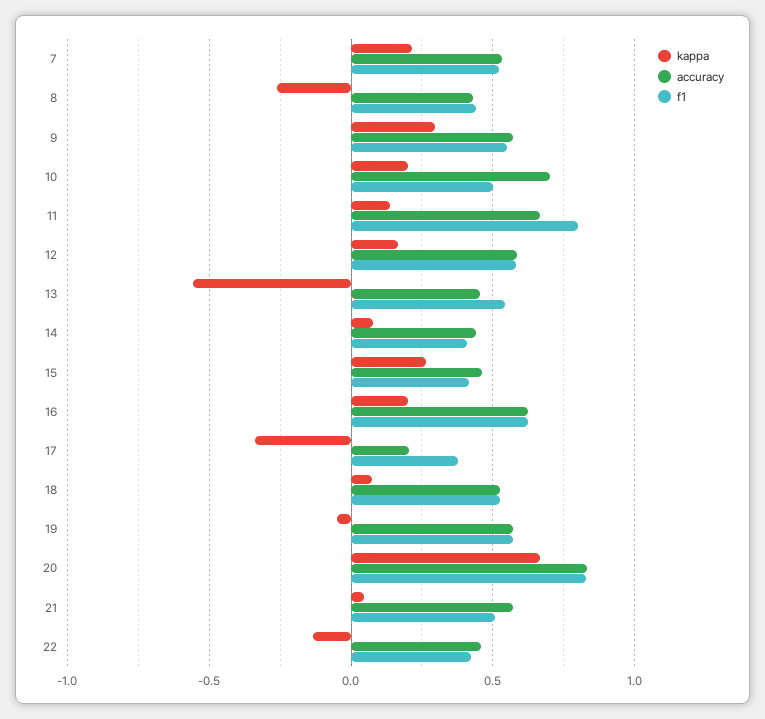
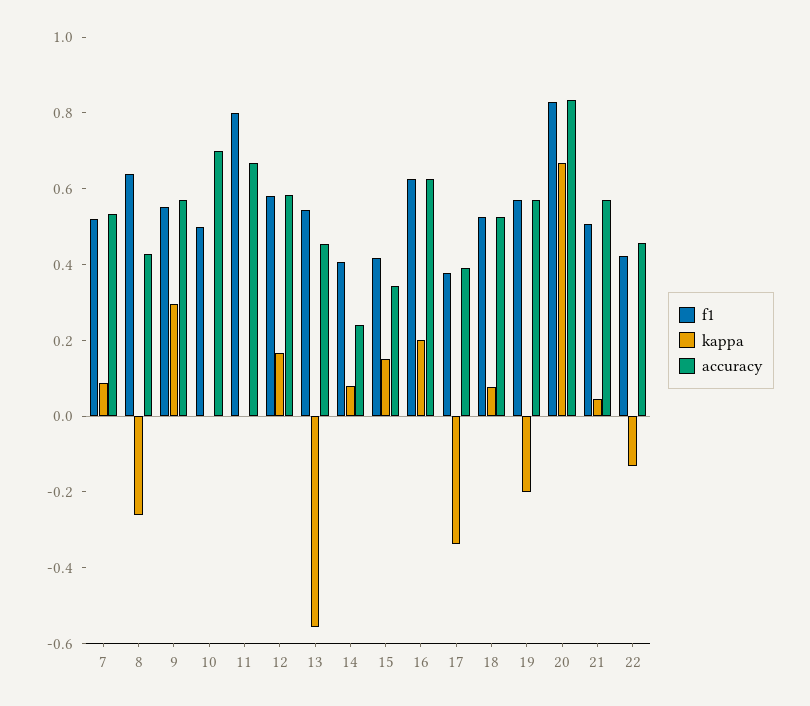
kappa, 7: 0.2 -> 0.1
f1, 8: 0.45 -> 0.65
kappa, 10: 0.2 -> 0
kappa, 11: 0.15 -> 0
accuracy, 14: 0.45 -> 0.25
kappa, 15: 0.25 -> 0.15
accuracy, 15: 0.45 -> 0.35
accuracy, 17: 0.2 -> 0.4
kappa, 19: -0.05 -> -0.2

